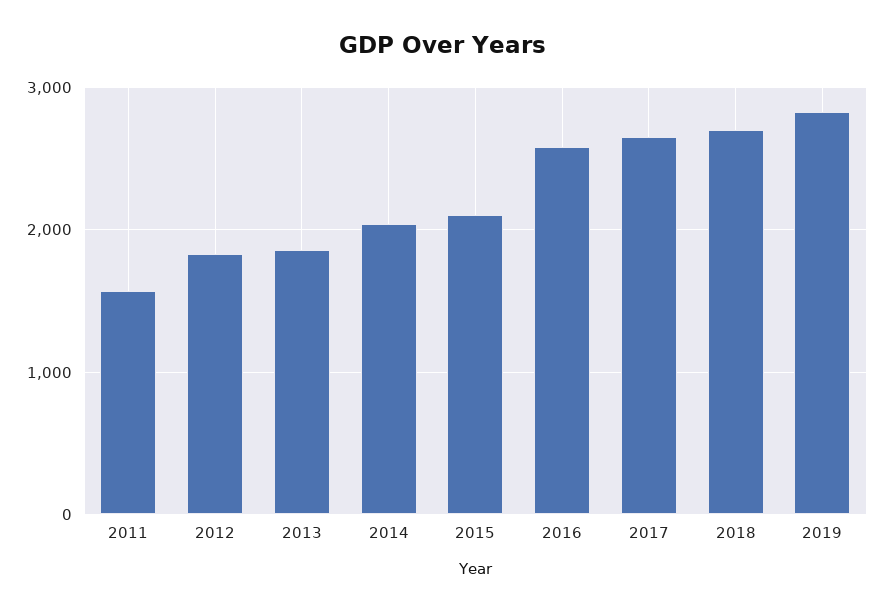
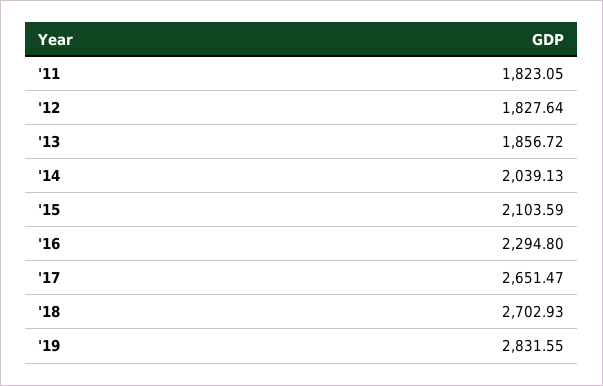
2011: 1600 -> 1823.05
2016: 2600 -> 2294.8

